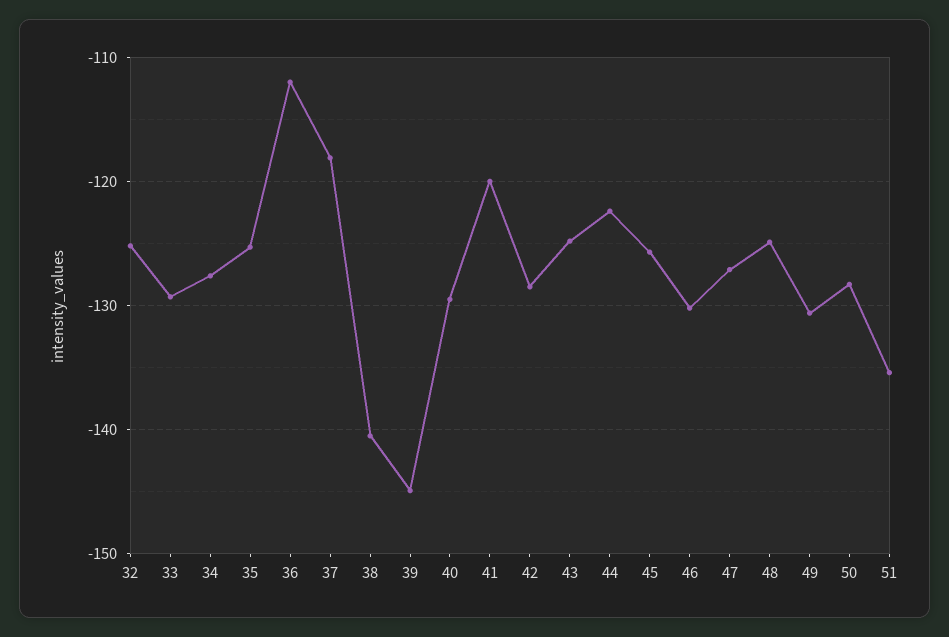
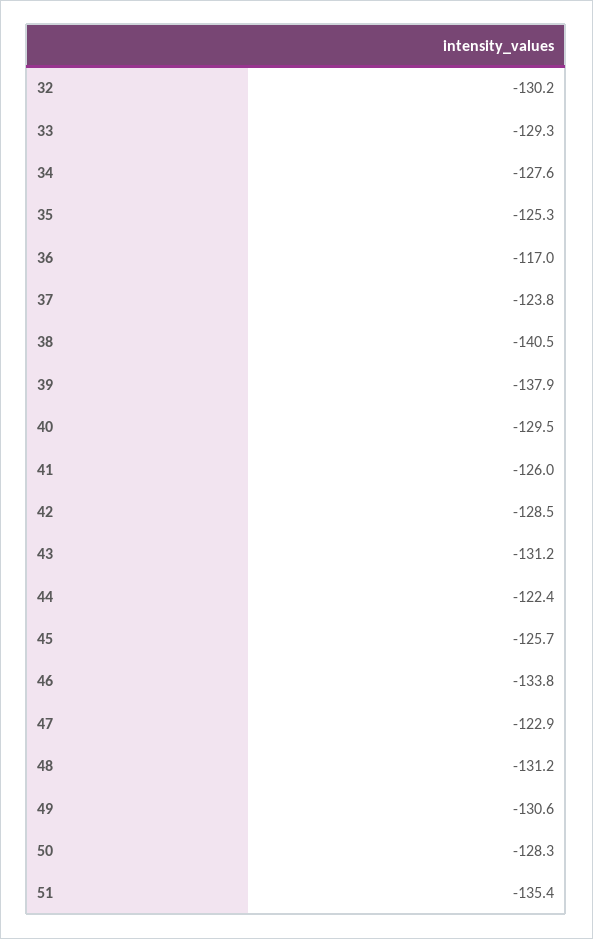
32: -125 -> -130.2
36: -112 -> -117
37: -118 -> -123.8
39: -145 -> -137.9
41: -120 -> -126
43: -125 -> -131.2
46: -130 -> -133.8
47: -127 -> -122.9
48: -125 -> -131.2

